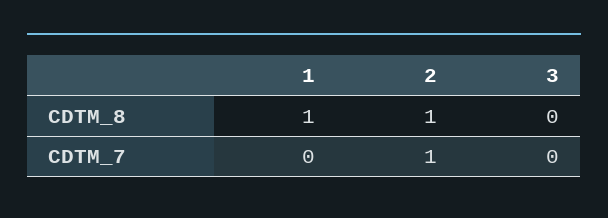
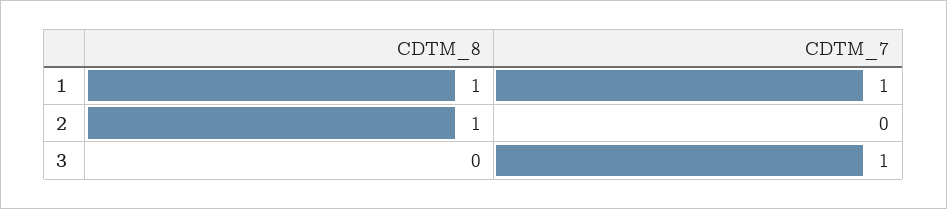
1, CDTM_7: 0 -> 1
2, CDTM_7: 1 -> 0
3, CDTM_7: 0 -> 1

